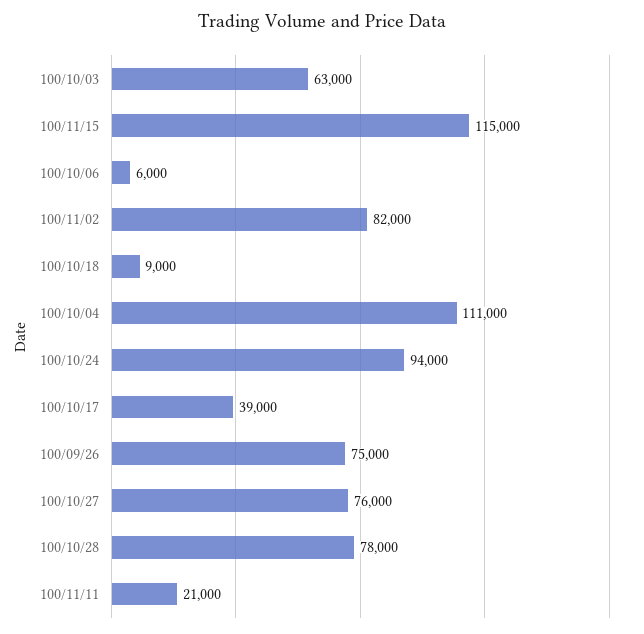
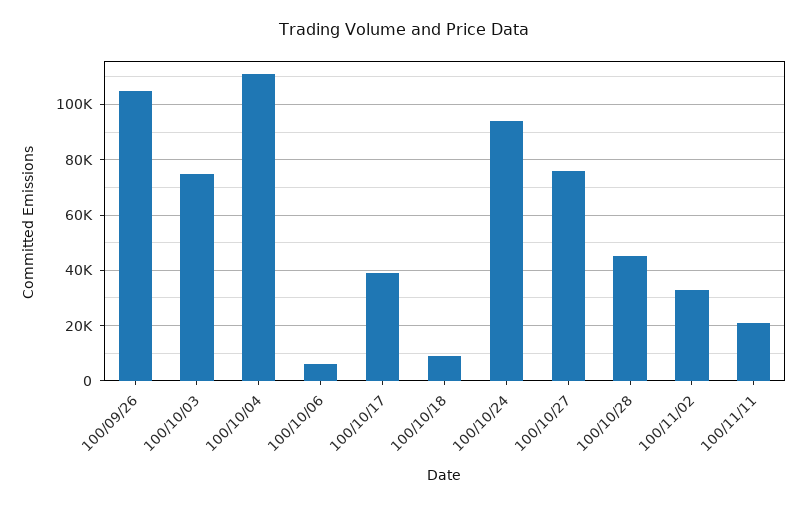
100/10/03: 63000 -> 75000
100/11/15: 115000 -> none
100/11/02: 82000 -> 32500
100/09/26: 75000 -> 105000
100/10/28: 78000 -> 45000

